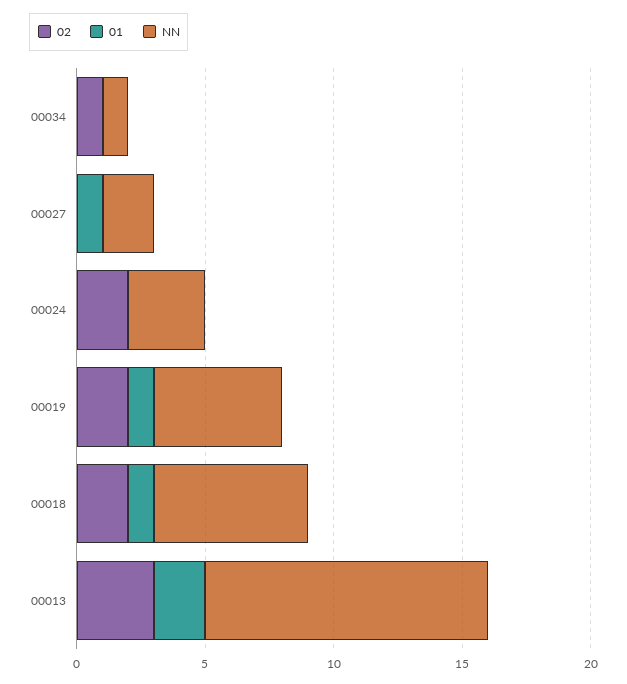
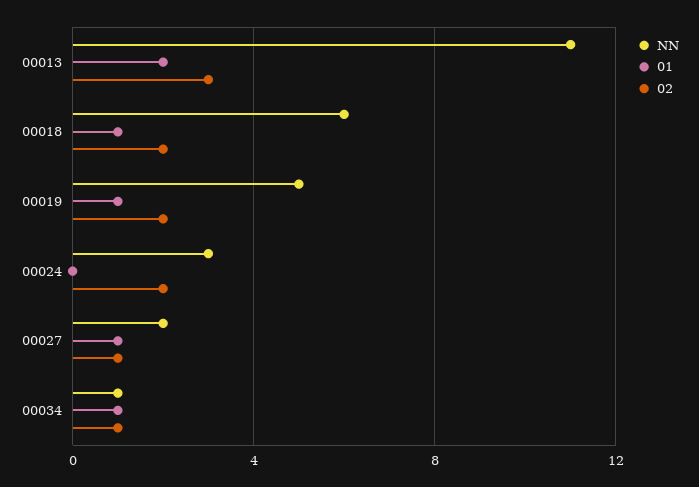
01, 00034: 0 -> 1
02, 00027: 0 -> 1

